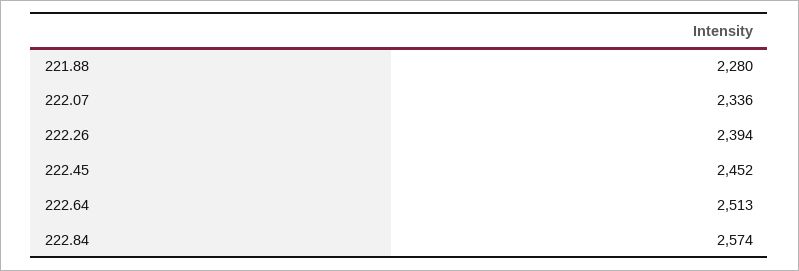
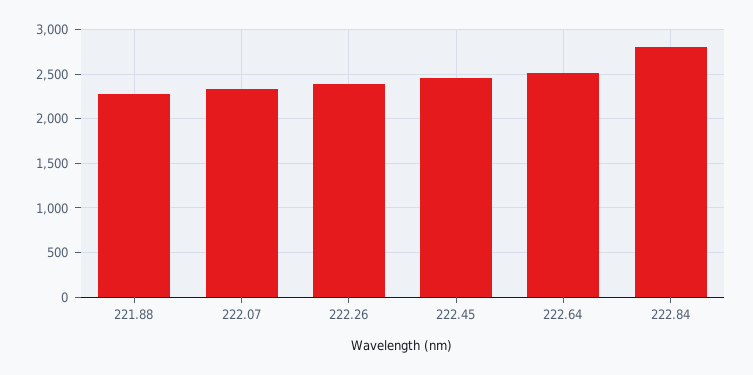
222.84: 2574 -> 2800

